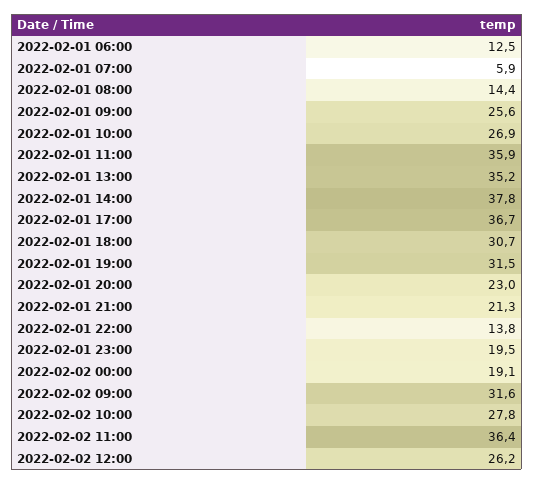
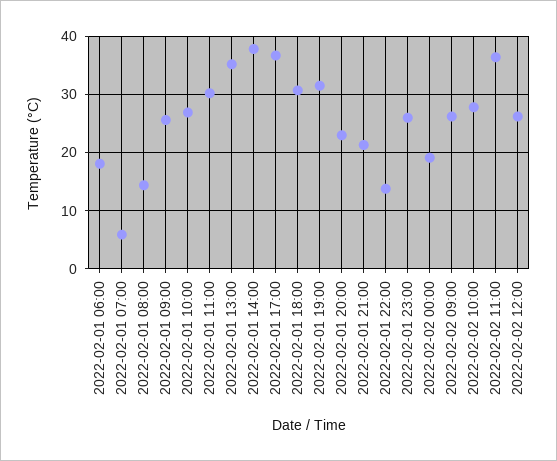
2022-02-01 06:00: 12.5 -> 18
2022-02-01 11:00: 35.9 -> 30
2022-02-01 23:00: 19.5 -> 26
2022-02-02 09:00: 31.6 -> 26

